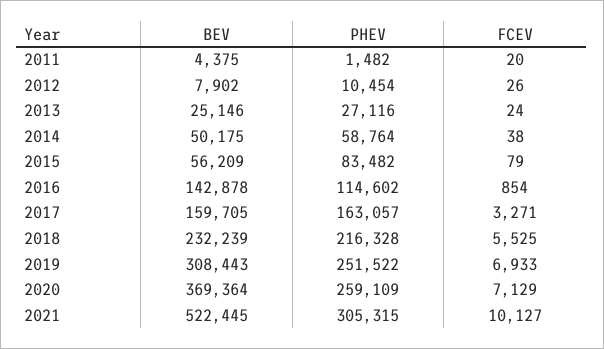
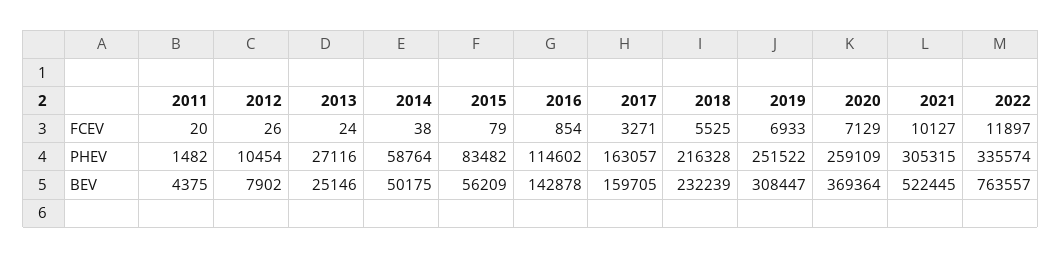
BEV, 2019: 308443 -> 308447
FCEV, 2022: none -> 11897
PHEV, 2022: none -> 335574
BEV, 2022: none -> 763557

